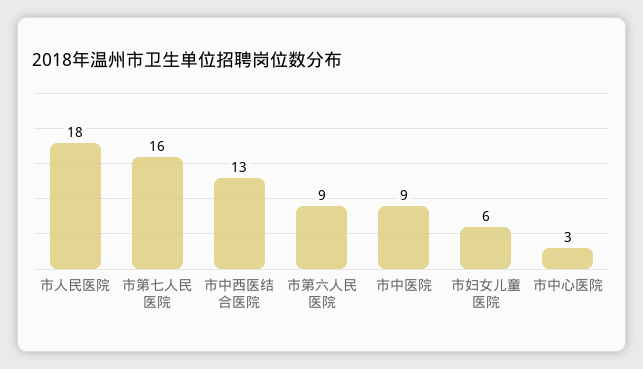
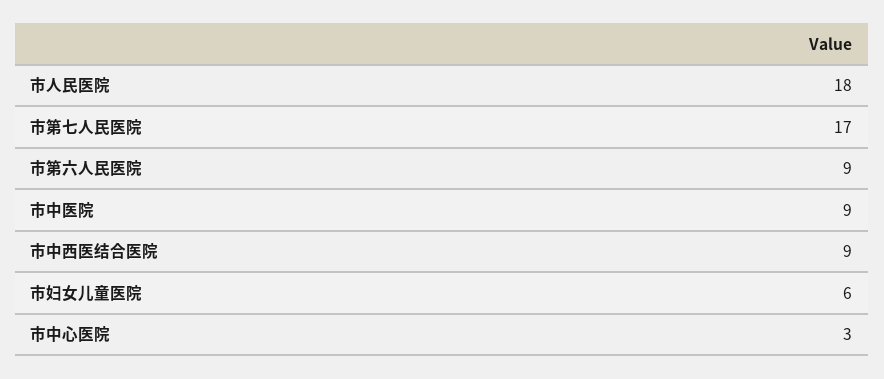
市第七人民医院: 16 -> 17
市中西医结合医院: 13 -> 9

